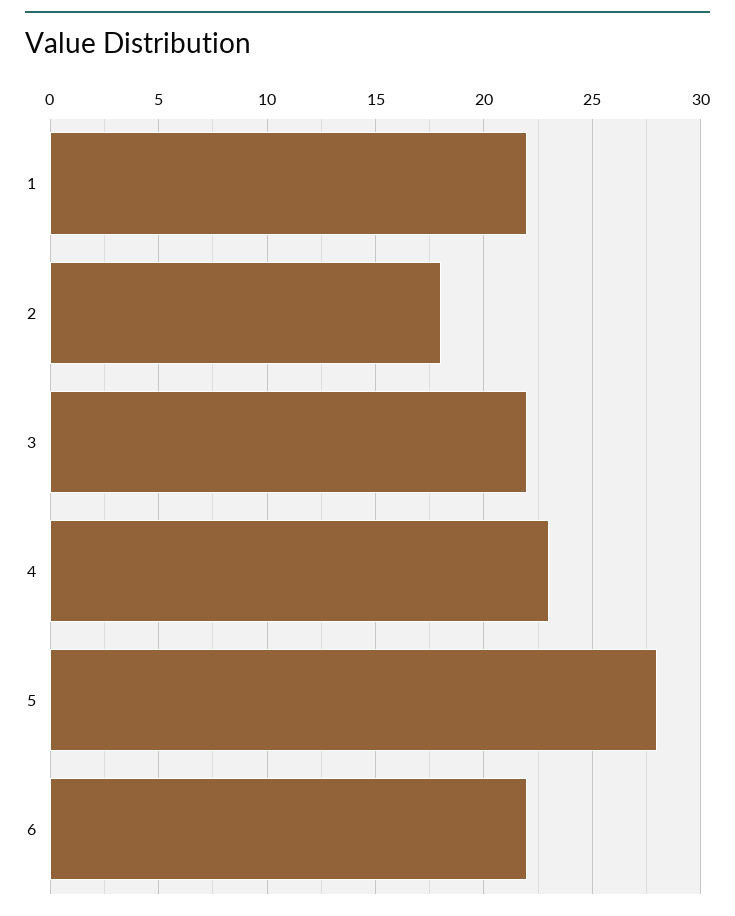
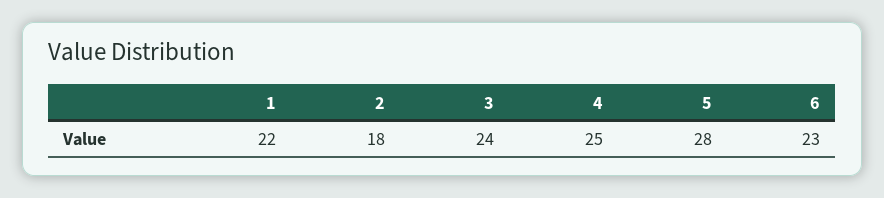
3: 22 -> 24
4: 23 -> 25
6: 22 -> 23

